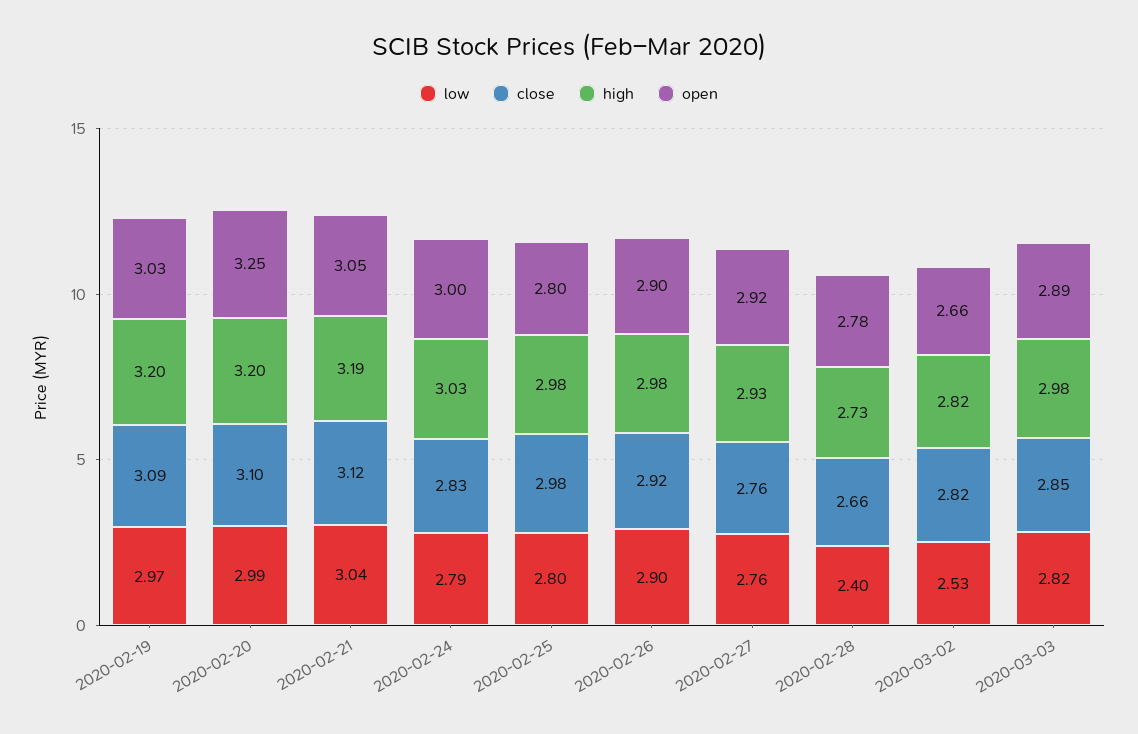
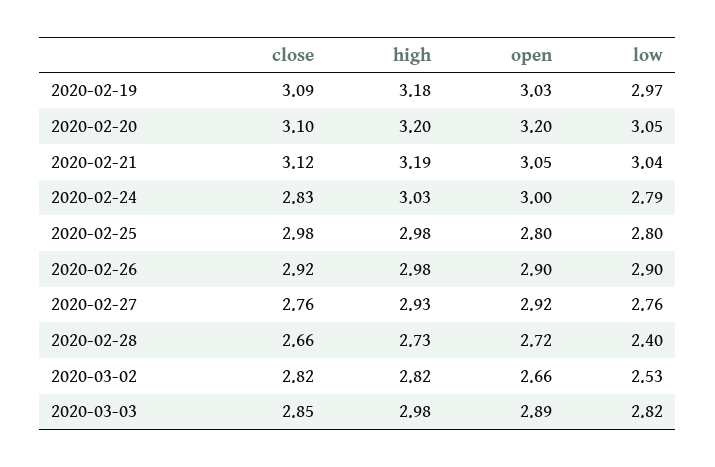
high, 2020-02-19: 3.2 -> 3.18
low, 2020-02-20: 2.99 -> 3.05
open, 2020-02-20: 3.25 -> 3.2
open, 2020-02-28: 2.78 -> 2.72

